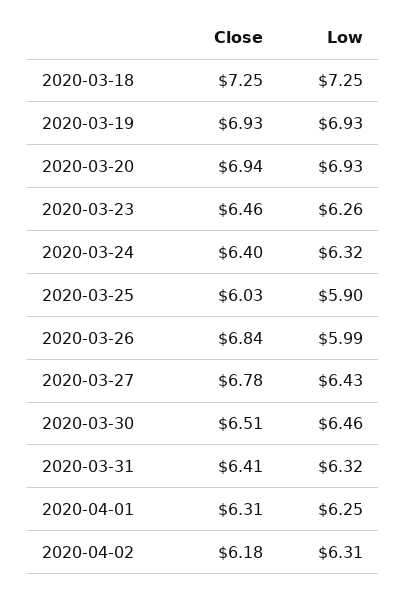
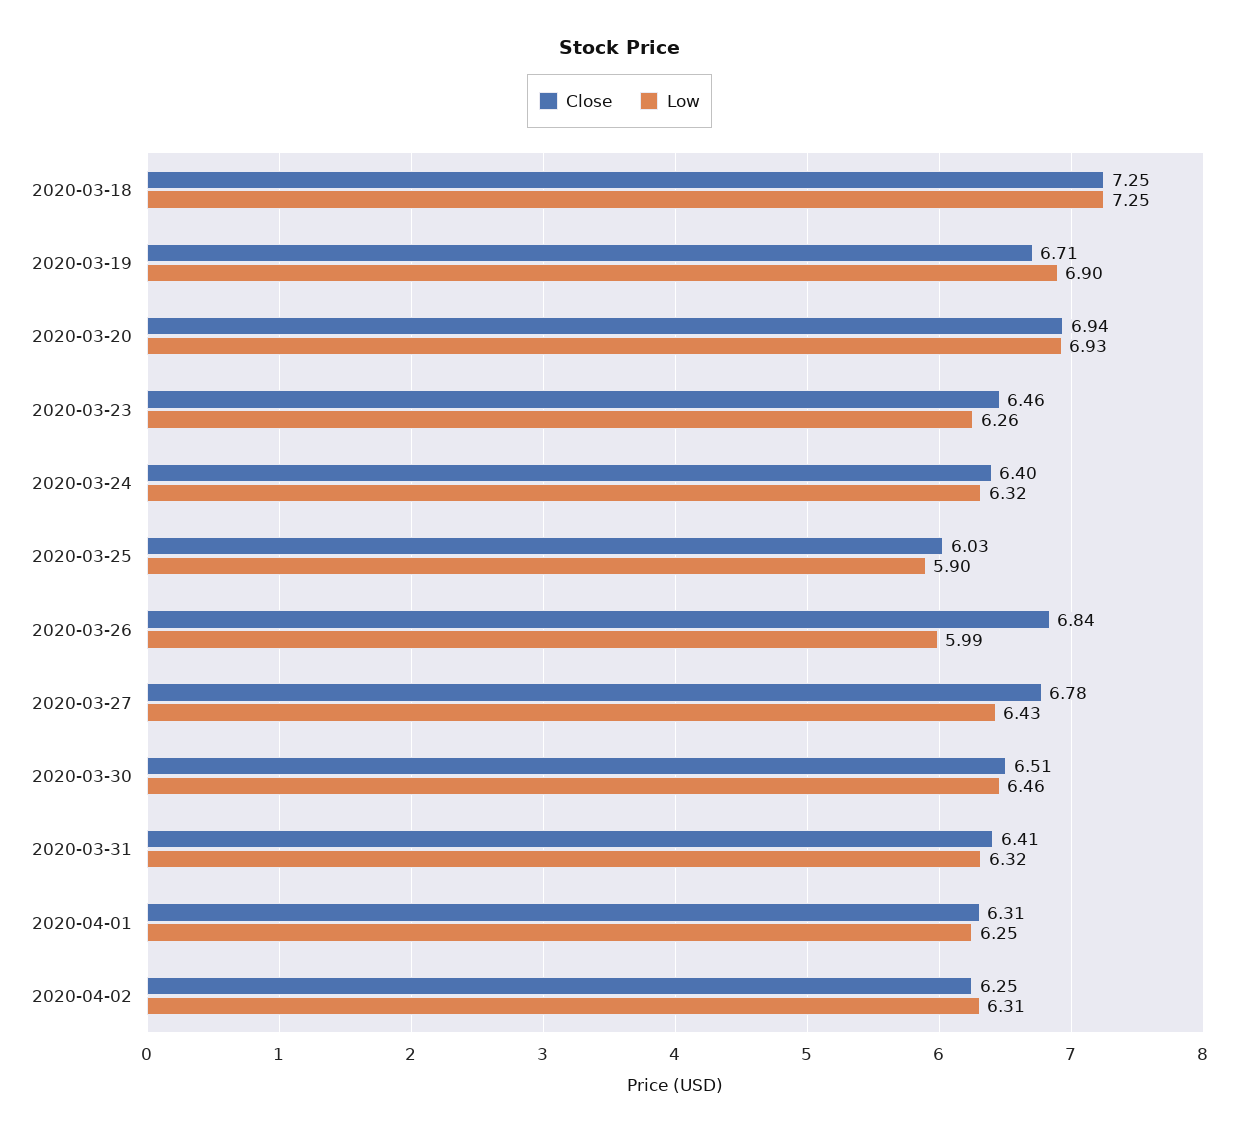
Close, 2020-03-19: 6.93 -> 6.71
Low, 2020-03-19: 6.93 -> 6.9
Close, 2020-04-02: 6.18 -> 6.25

